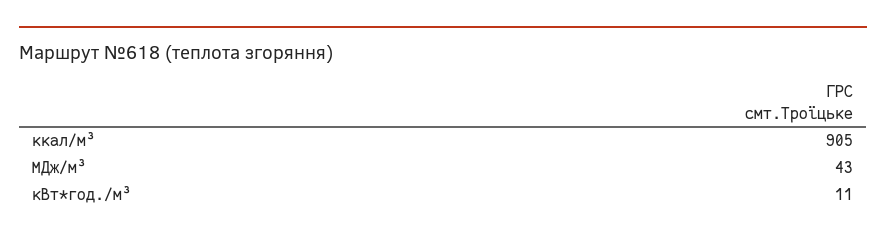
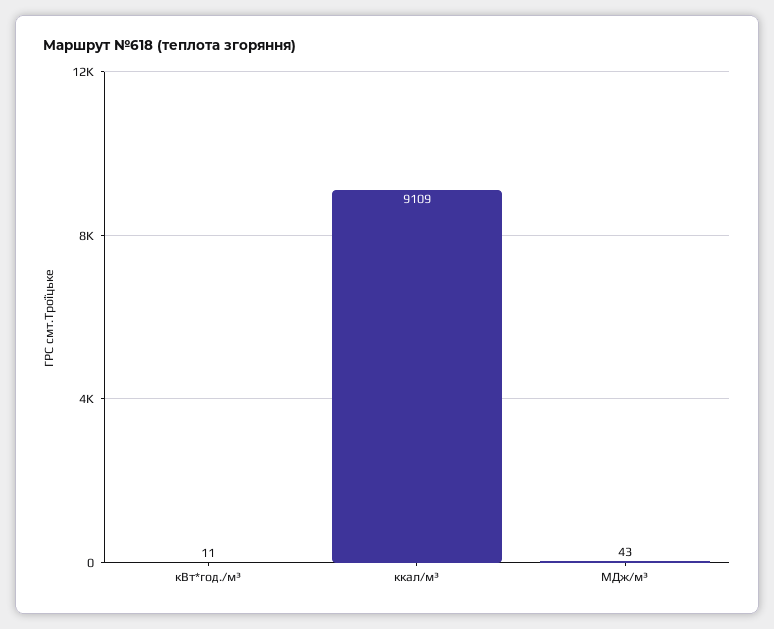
ккал/м³: 905 -> 9109

